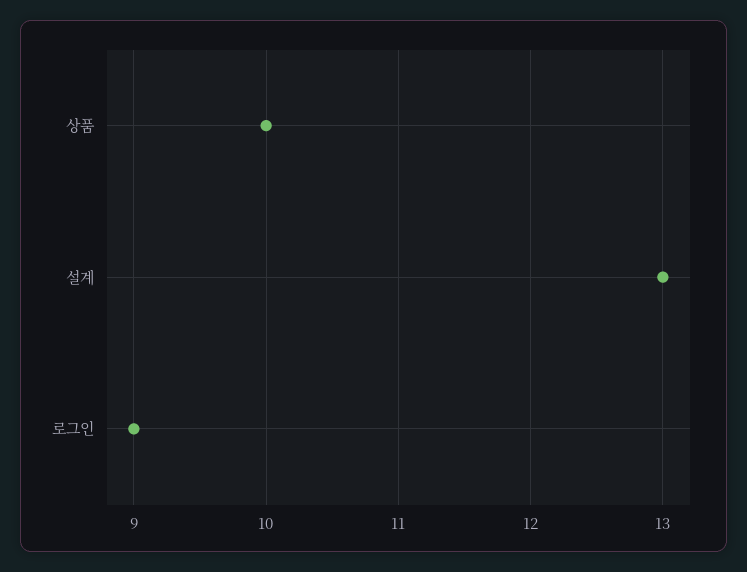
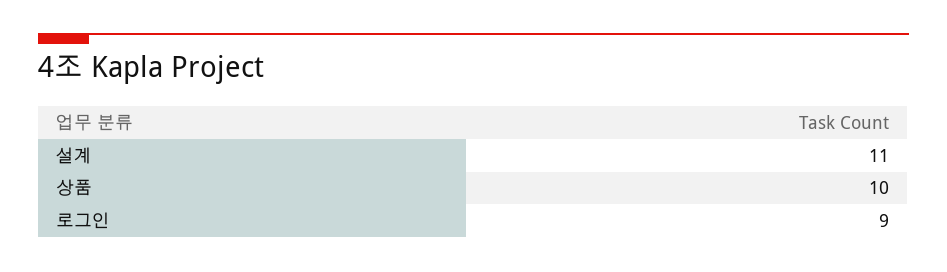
설계: 13 -> 11

